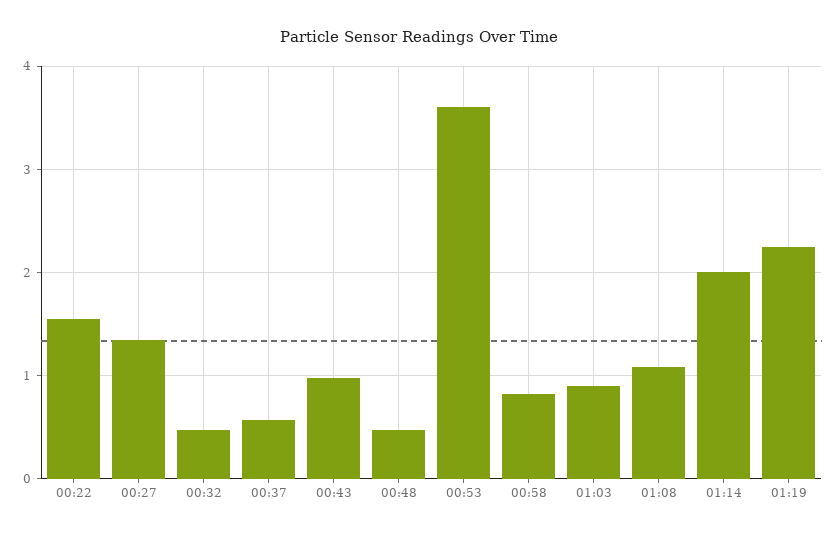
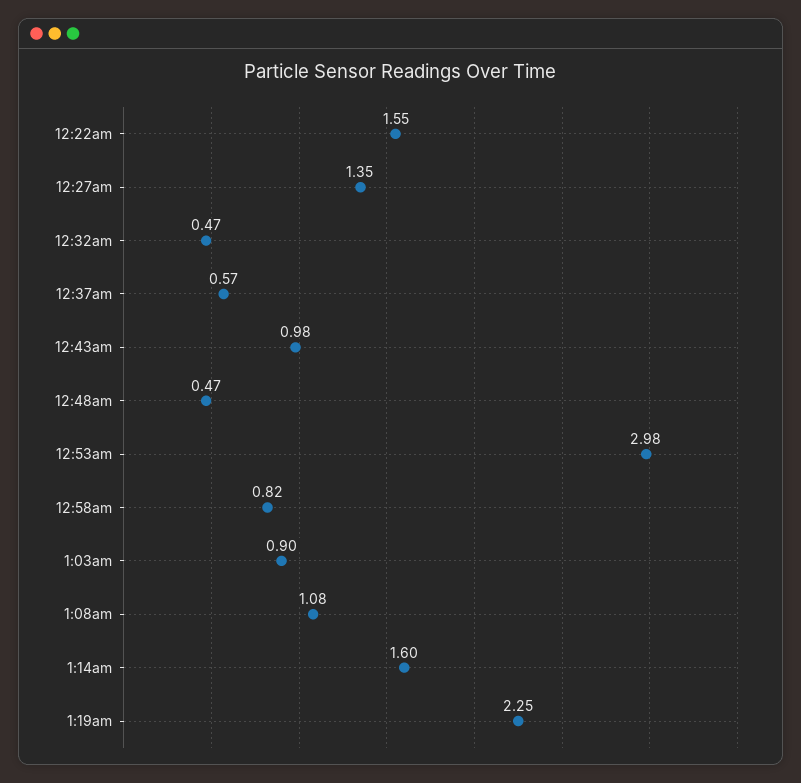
00:53: 3.6 -> 2.98
01:14: 2 -> 1.6

